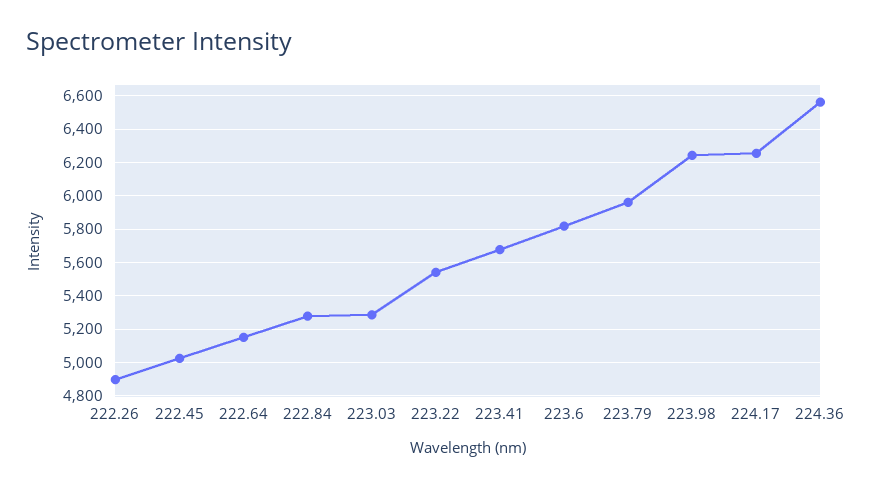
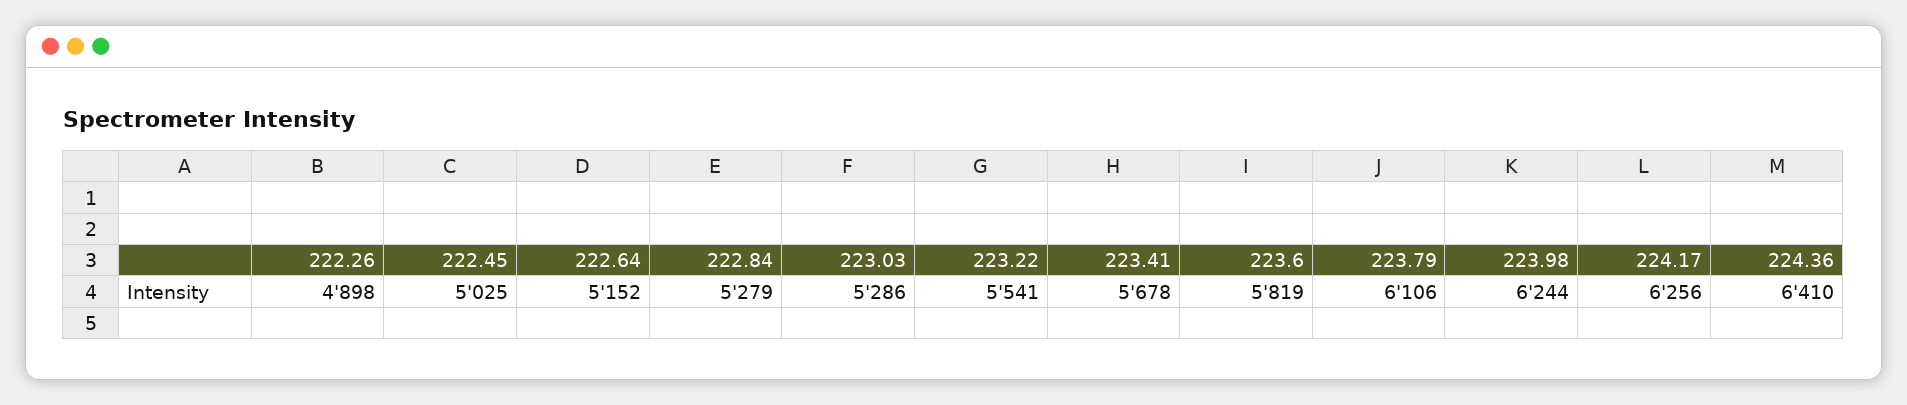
223.79: 5950 -> 6106
224.36: 6550 -> 6410

